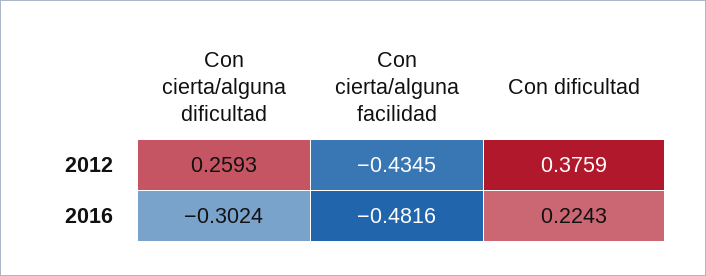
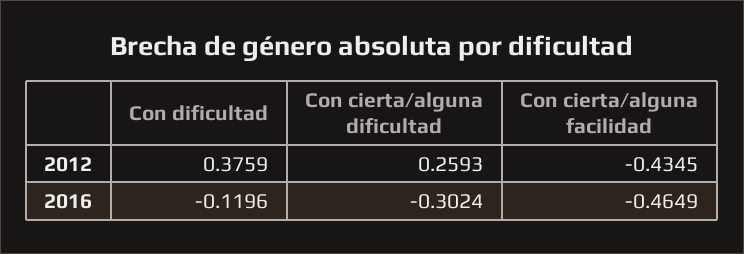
Con cierta/alguna facilidad, 2016: -0.4816 -> -0.4649
Con dificultad, 2016: 0.2243 -> -0.1196

